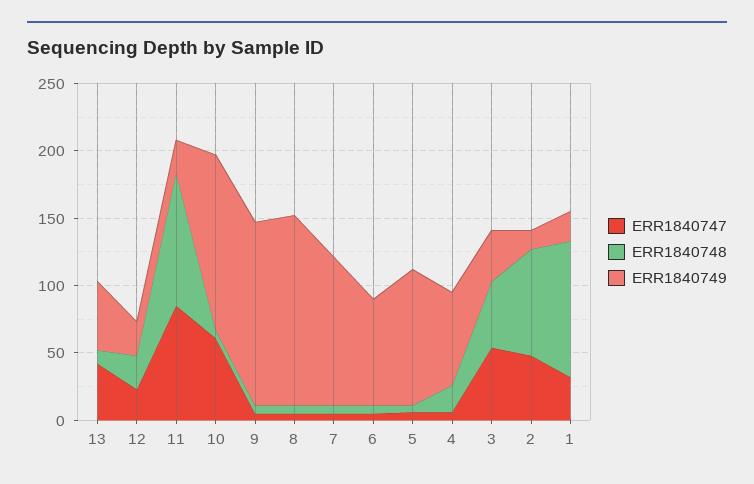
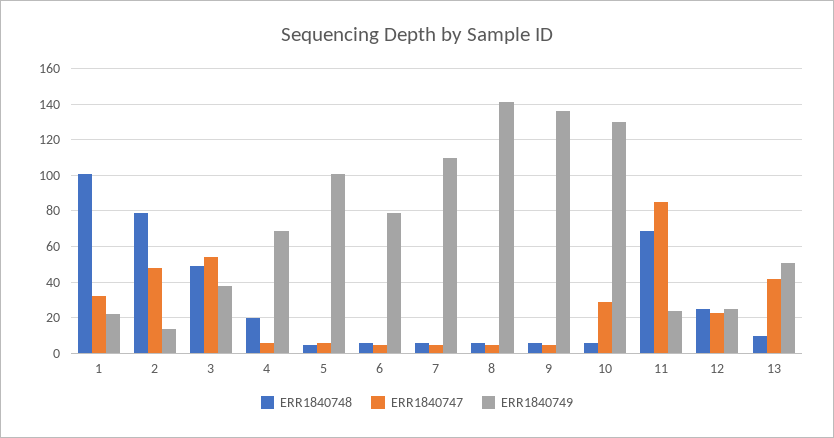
ERR1840748, 11: 100 -> 70
ERR1840747, 10: 60 -> 30

